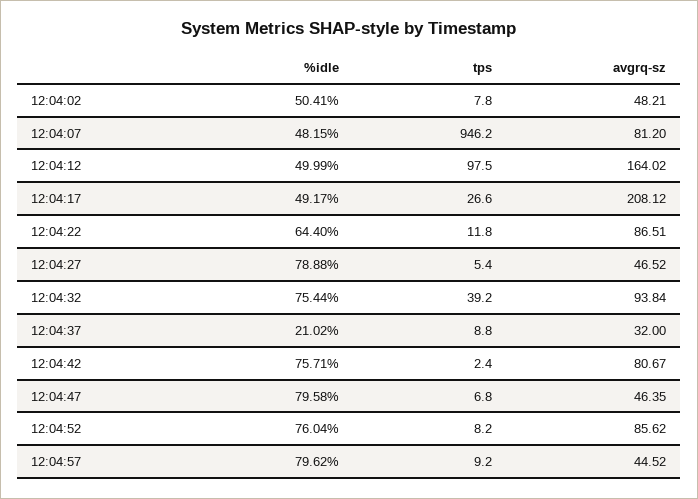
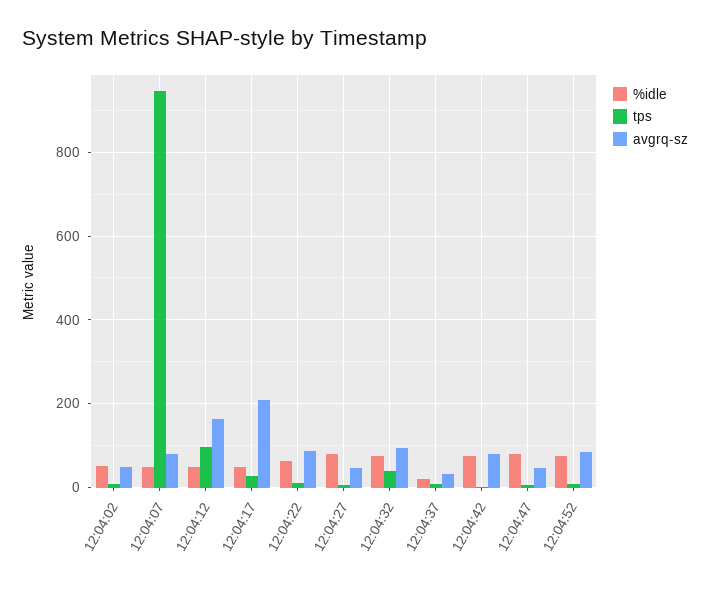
%idle, 12:04:57: 79.62 -> none
tps, 12:04:57: 9.2 -> none
avgrq-sz, 12:04:57: 44.52 -> none

